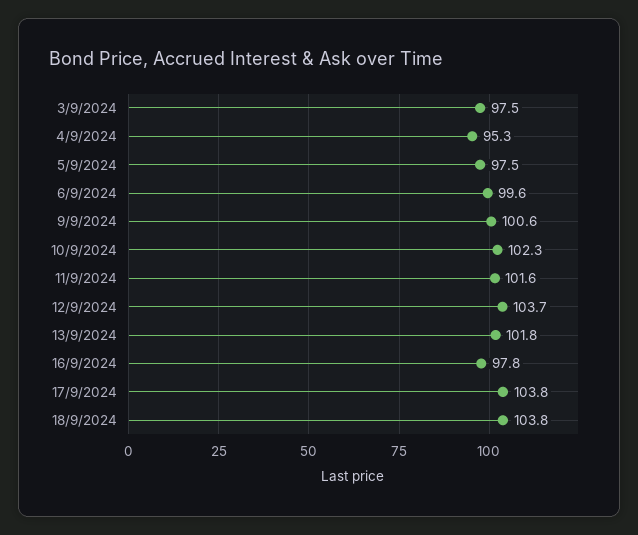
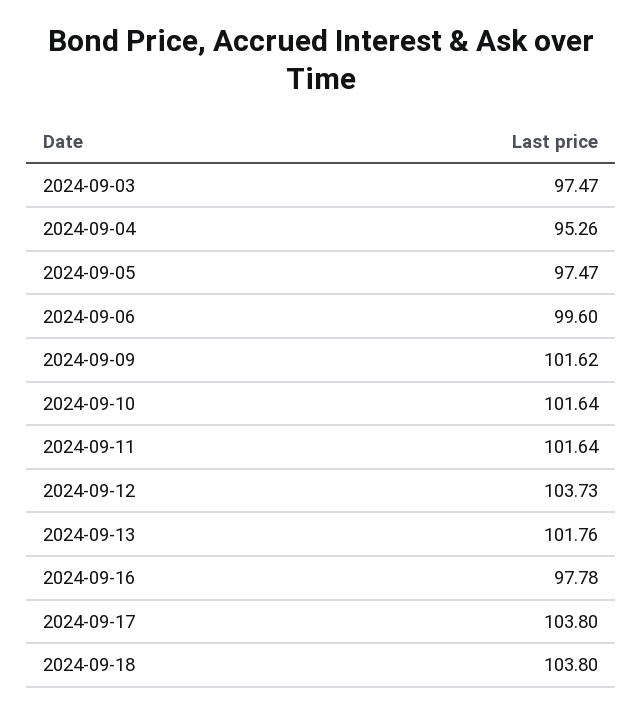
9/9/2024: 100.6 -> 101.62
10/9/2024: 102.3 -> 101.64

